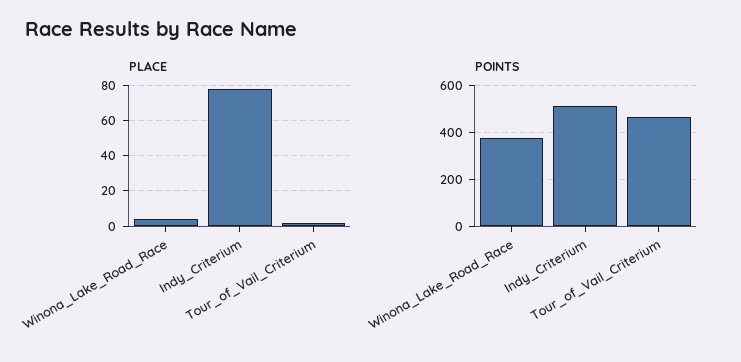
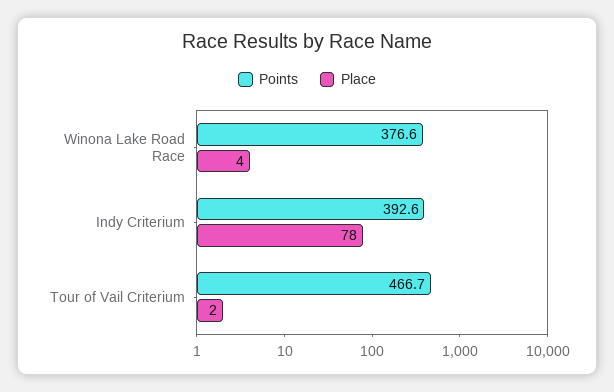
POINTS, Indy_Criterium: 500 -> 392.6

